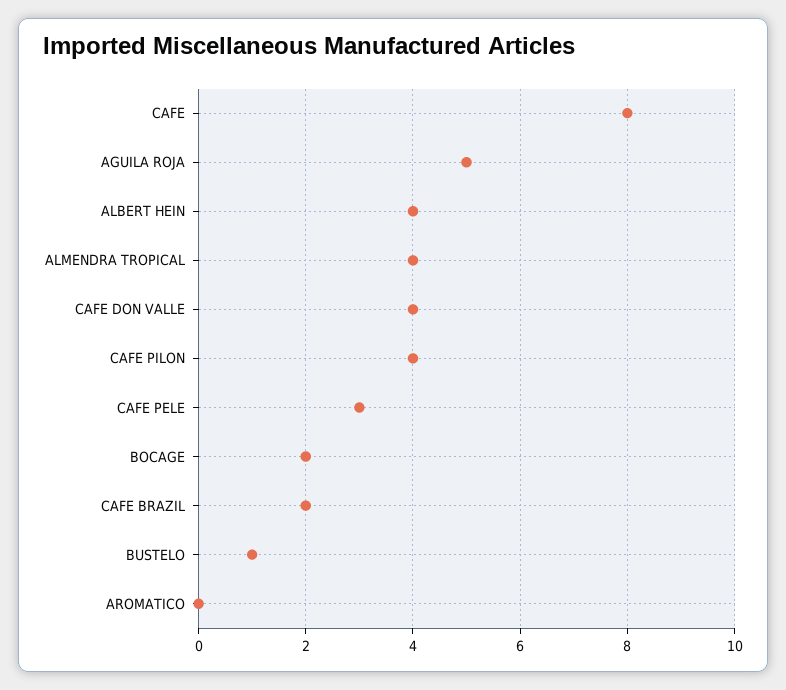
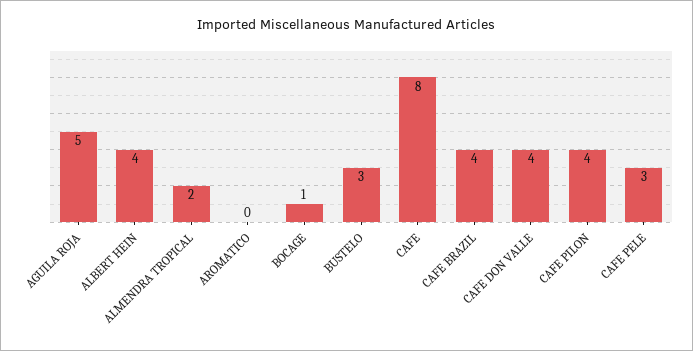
ALMENDRA TROPICAL: 4 -> 2
BOCAGE: 2 -> 1
CAFE BRAZIL: 2 -> 4
BUSTELO: 1 -> 3

